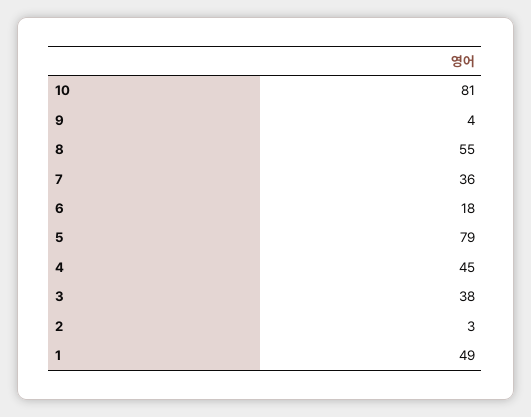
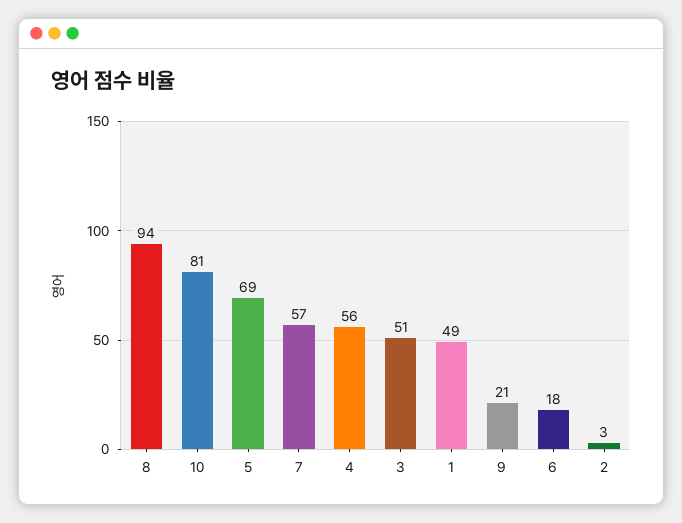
9: 4 -> 21
8: 55 -> 94
7: 36 -> 57
5: 79 -> 69
4: 45 -> 56
3: 38 -> 51

